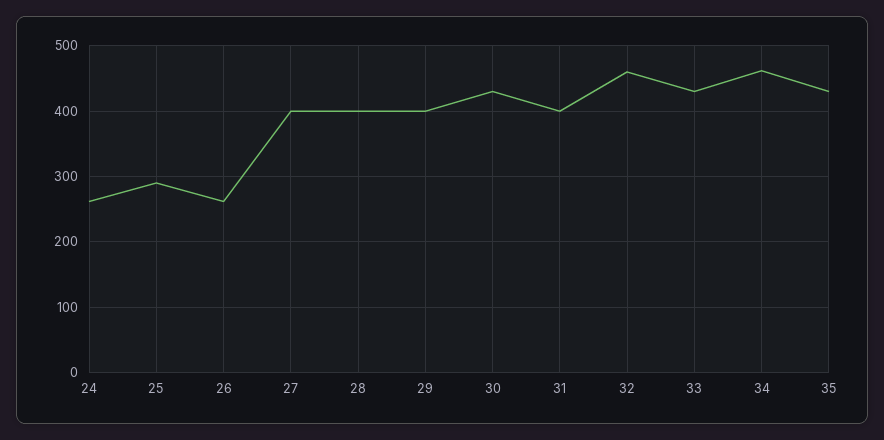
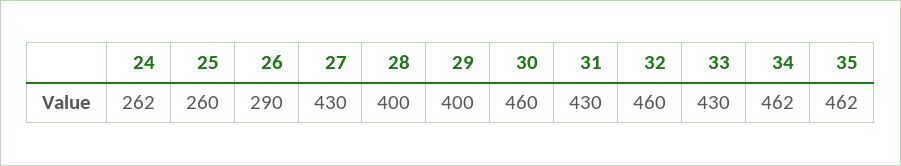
25: 290 -> 260
26: 260 -> 290
27: 400 -> 430
30: 430 -> 460
31: 400 -> 430
35: 430 -> 462

